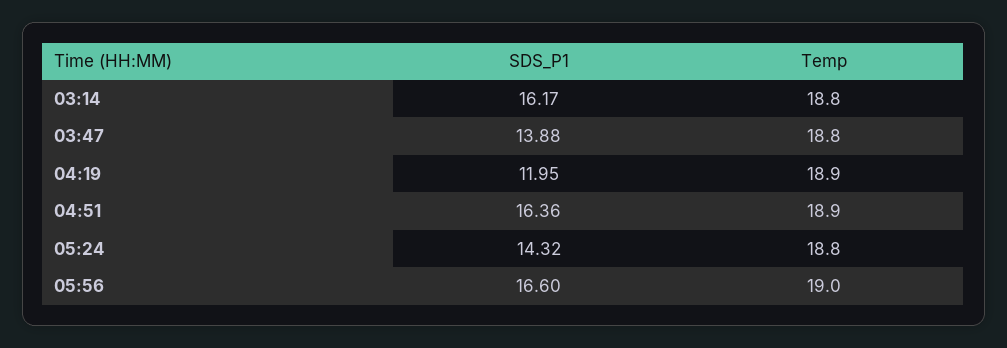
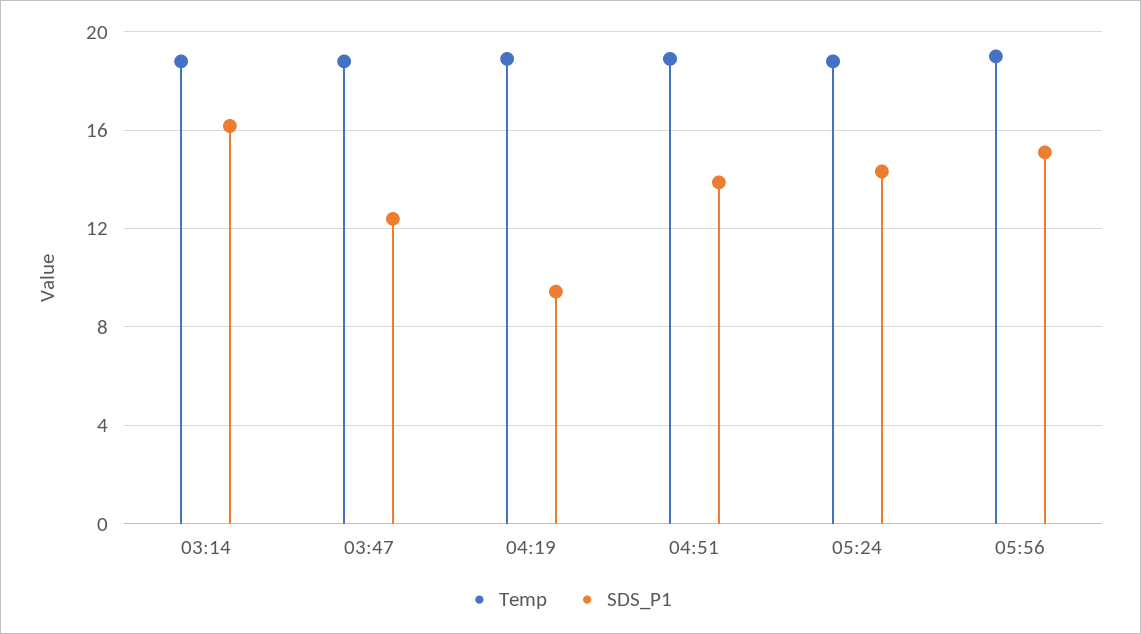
SDS_P1, 03:47: 13.88 -> 12.5
SDS_P1, 04:19: 11.95 -> 9.5
SDS_P1, 04:51: 16.36 -> 14
SDS_P1, 05:56: 16.6 -> 15

